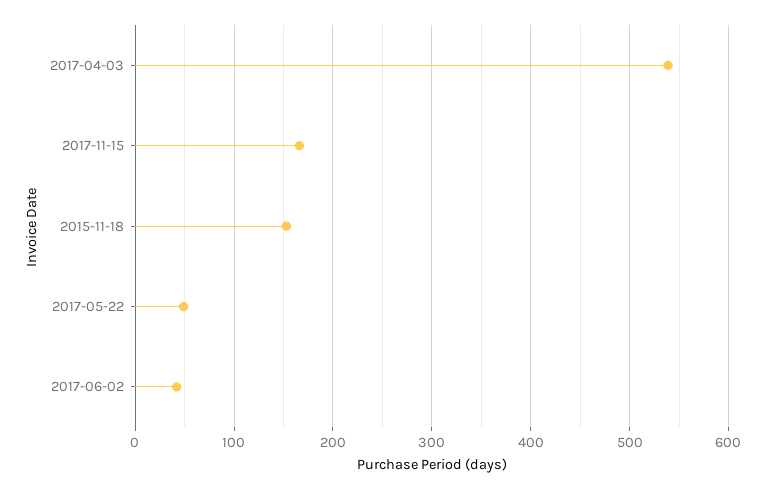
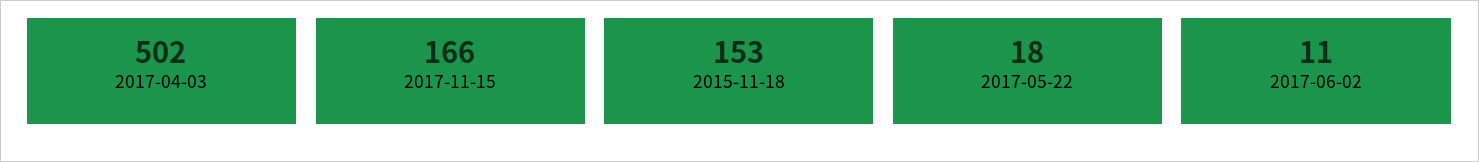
2017-04-03: 540 -> 502
2017-05-22: 50 -> 18
2017-06-02: 40 -> 11

